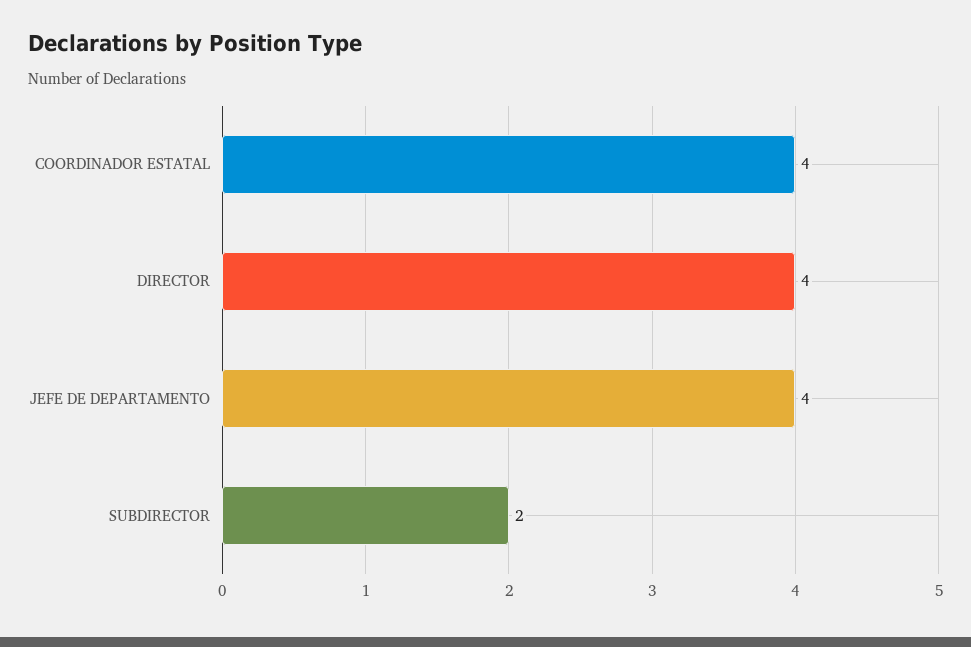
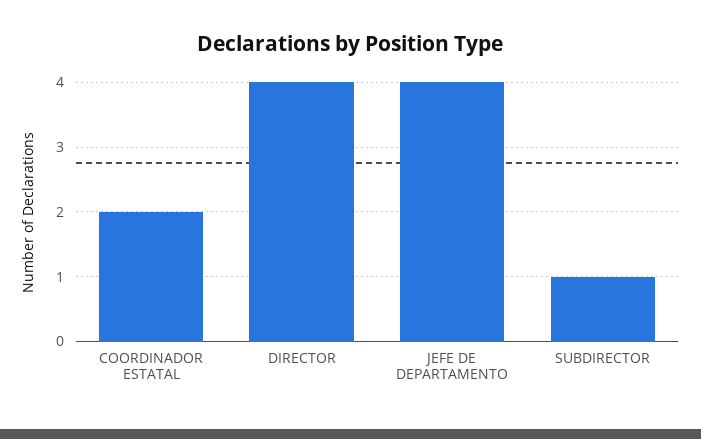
COORDINADOR ESTATAL: 4 -> 2
SUBDIRECTOR: 2 -> 1

